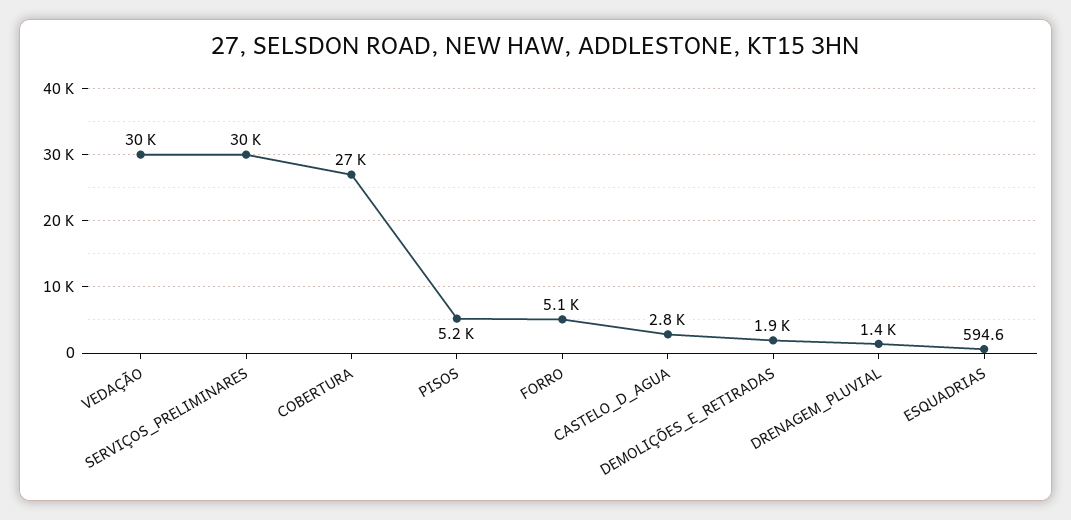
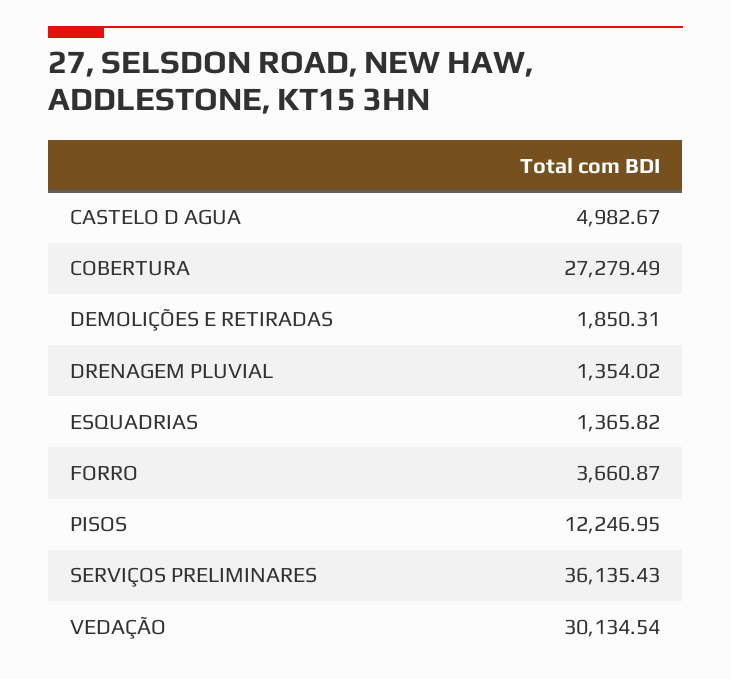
SERVIÇOS_PRELIMINARES: 30000 -> 36135.43
PISOS: 5200 -> 12246.95
FORRO: 5100 -> 3660.87
CASTELO_D_AGUA: 2800 -> 4982.67
ESQUADRIAS: 594.6 -> 1365.82

